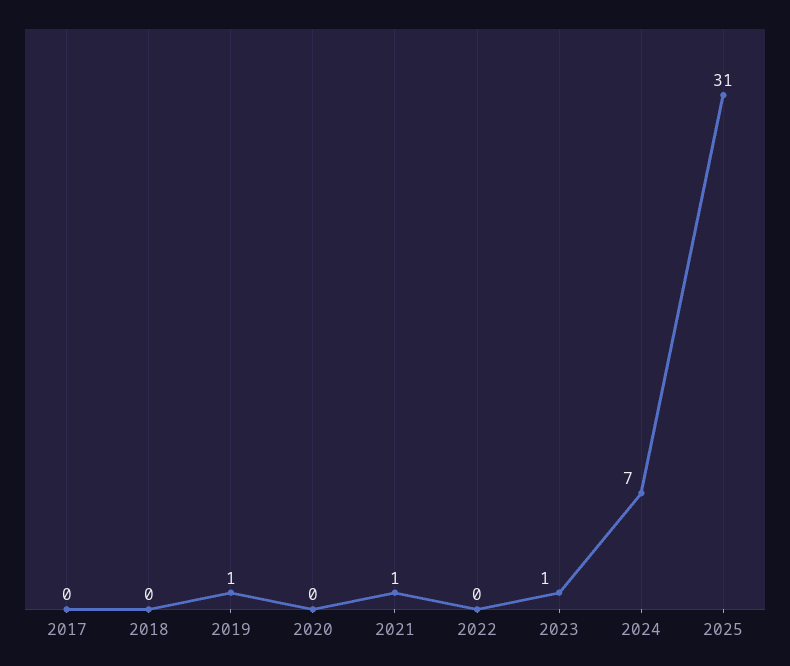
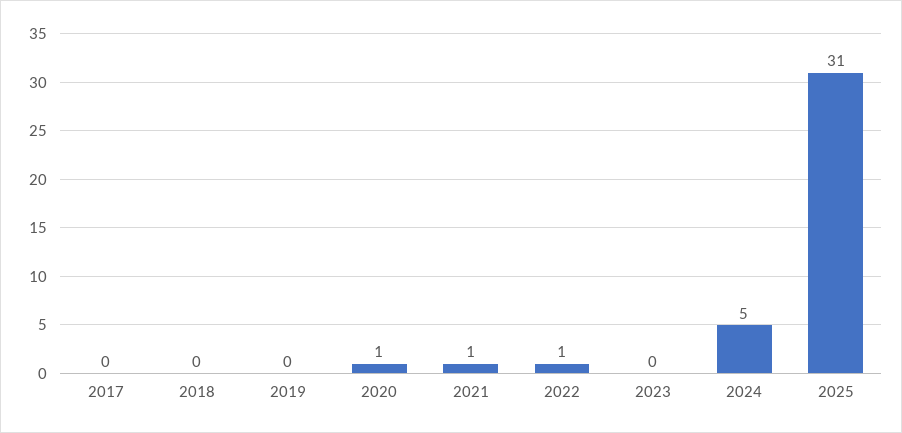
2019: 1 -> 0
2020: 0 -> 1
2022: 0 -> 1
2023: 1 -> 0
2024: 7 -> 5

